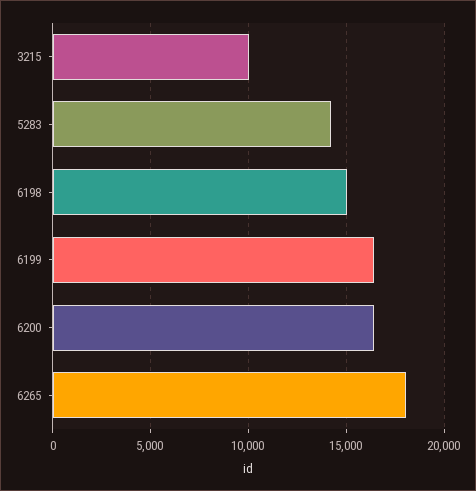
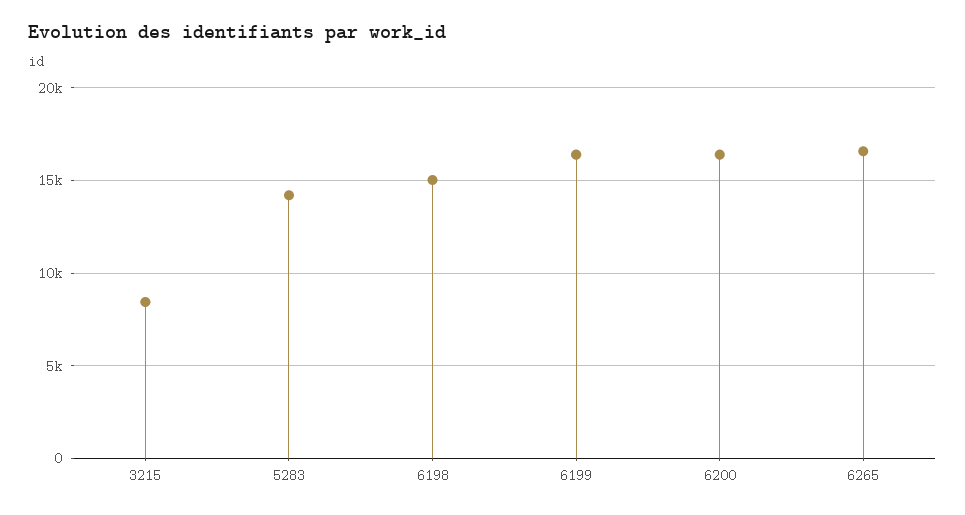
3215: 10000 -> 8500
6265: 18000 -> 16500

